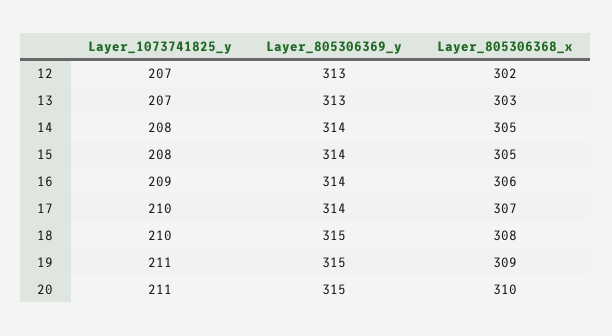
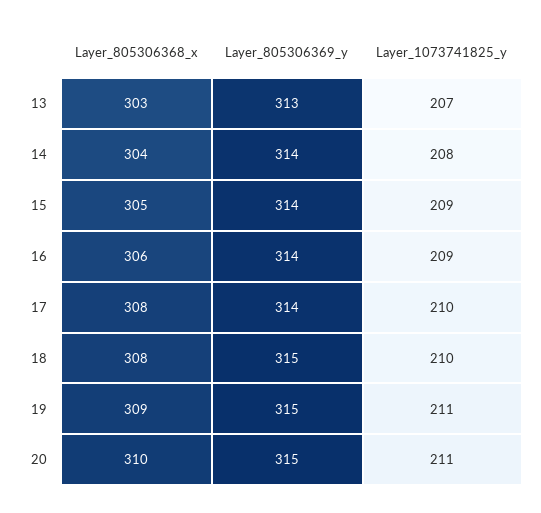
Layer_1073741825_y, 12: 207 -> none
Layer_805306369_y, 12: 313 -> none
Layer_805306368_x, 12: 302 -> none
Layer_805306368_x, 14: 305 -> 304
Layer_1073741825_y, 15: 208 -> 209
Layer_805306368_x, 17: 307 -> 308

